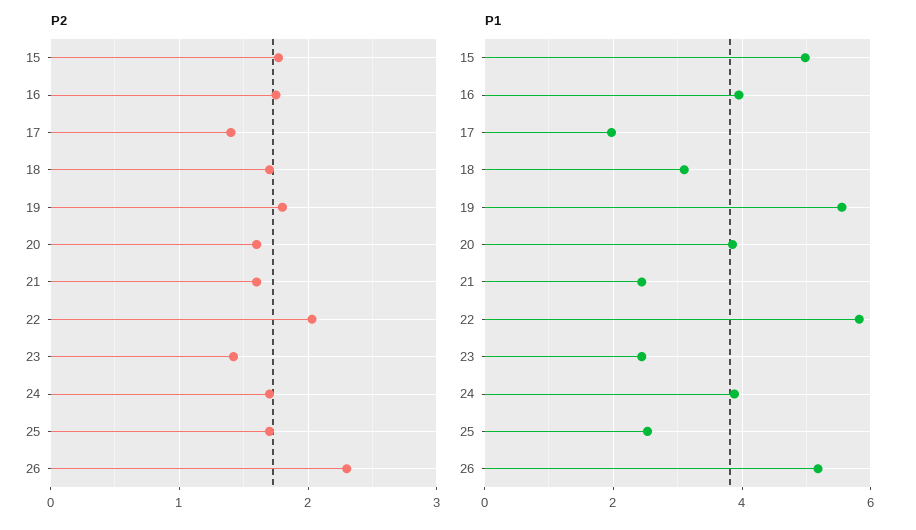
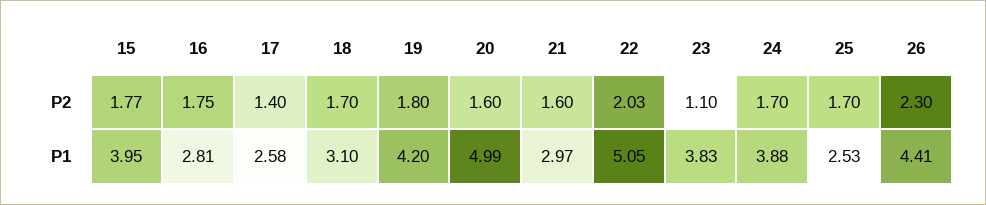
P2, 23: 1.4 -> 1.1
P1, 15: 5 -> 3.95
P1, 16: 4 -> 2.81
P1, 17: 2 -> 2.58
P1, 19: 5.6 -> 4.2
P1, 20: 3.8 -> 4.99
P1, 21: 2.4 -> 2.97
P1, 22: 5.8 -> 5.05
P1, 23: 2.4 -> 3.83
P1, 26: 5.2 -> 4.41

